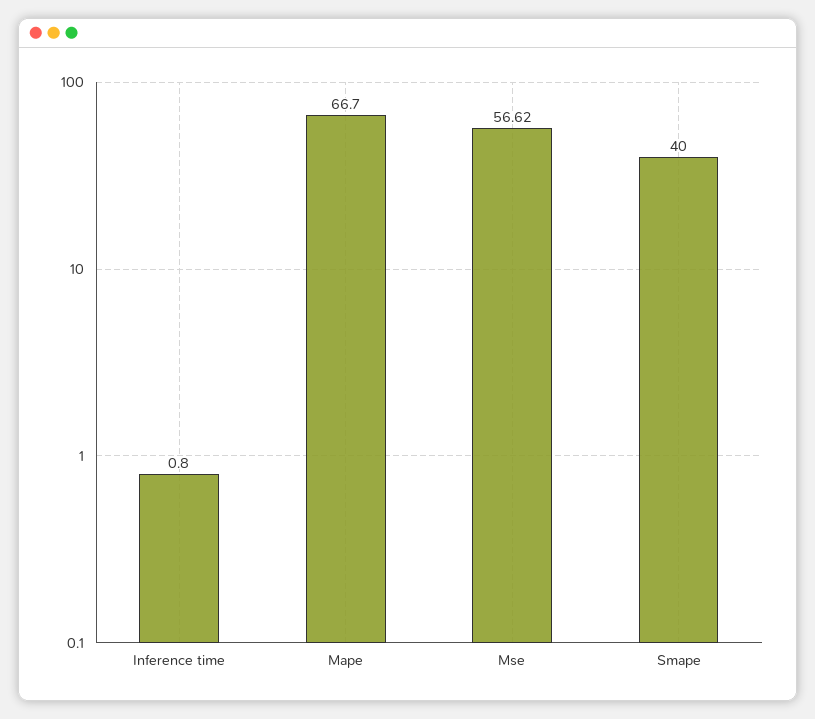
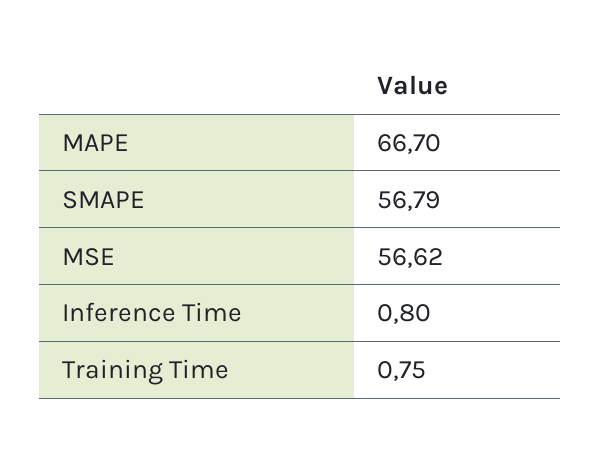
Smape: 40 -> 56.79
Training Time: none -> 0.75

